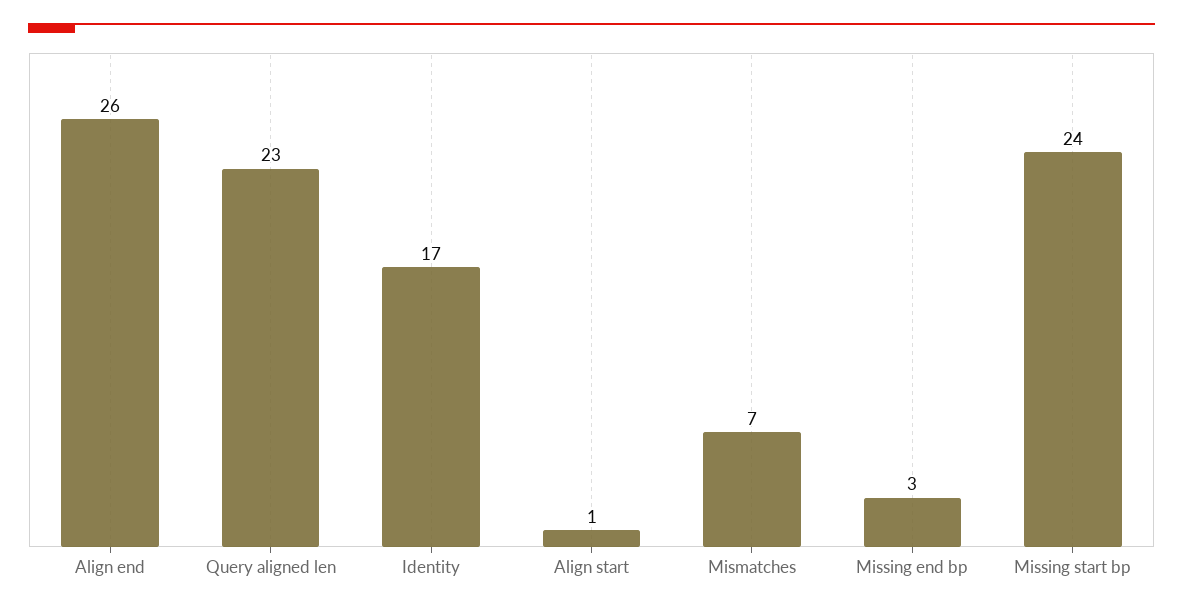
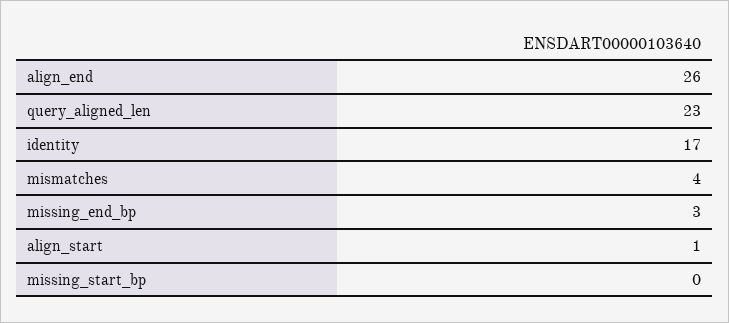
Mismatches: 7 -> 4
Missing start bp: 24 -> 0

